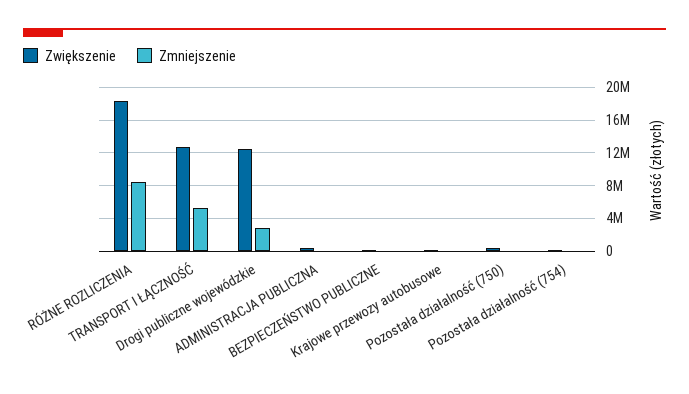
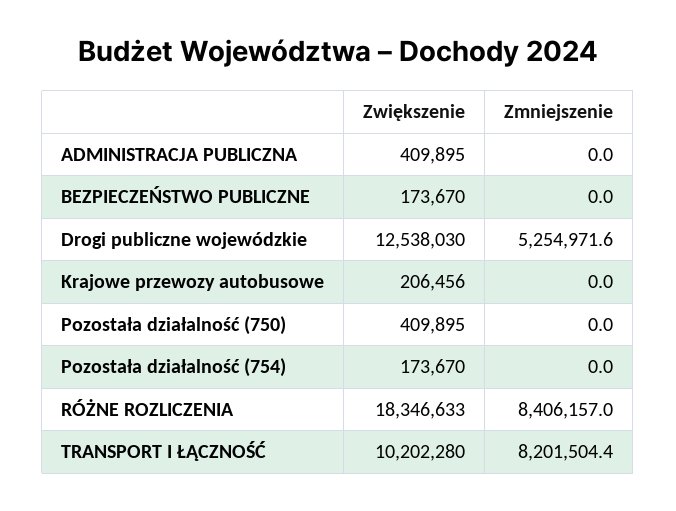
Zwiększenie, TRANSPORT I ŁĄCZNOŚĆ: 13000000 -> 10202280
Zmniejszenie, TRANSPORT I ŁĄCZNOŚĆ: 5000000 -> 8201504.4
Zmniejszenie, Drogi publiczne wojewódzkie: 3000000 -> 5254971.6

